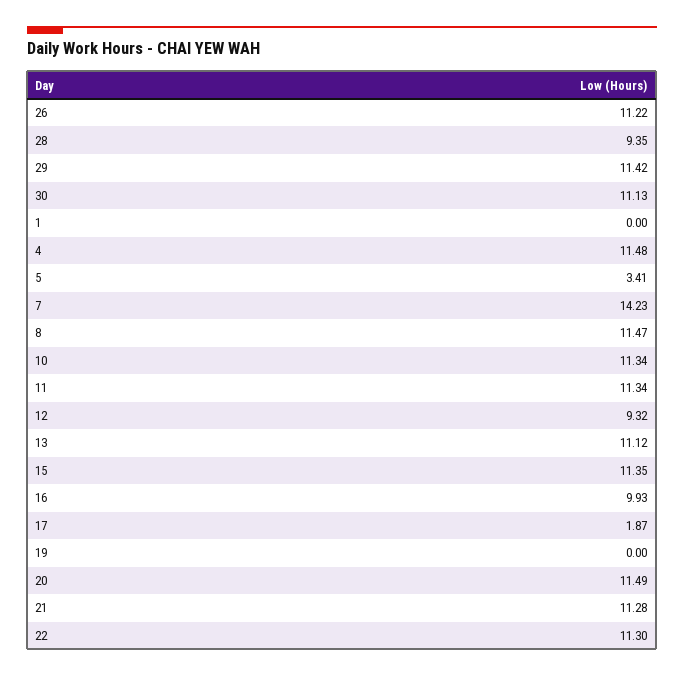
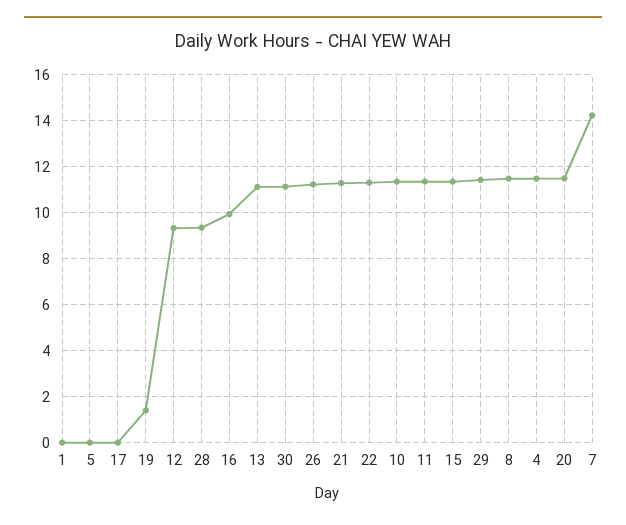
5: 3.41 -> 0
17: 1.87 -> 0
19: 0 -> 1.5

